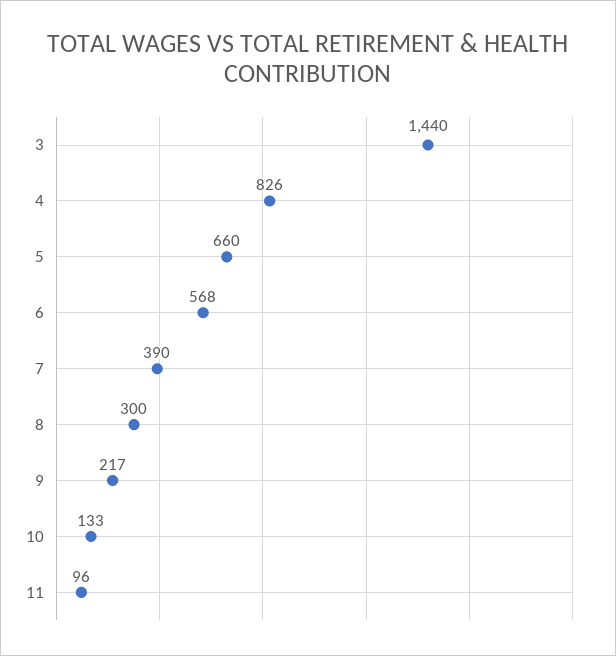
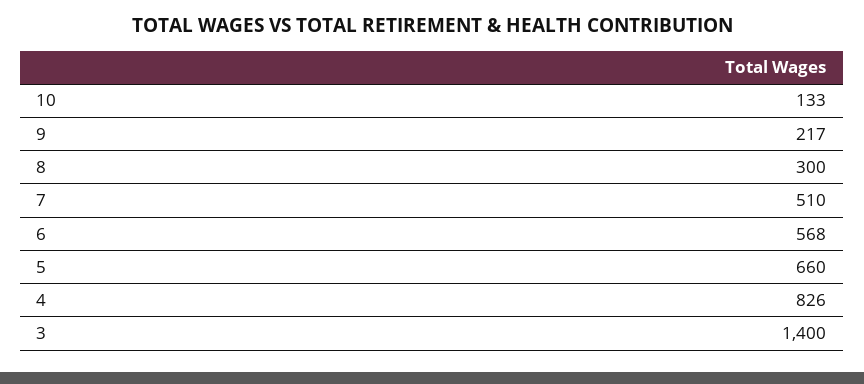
3: 1440 -> 1400
7: 390 -> 510
11: 96 -> none

